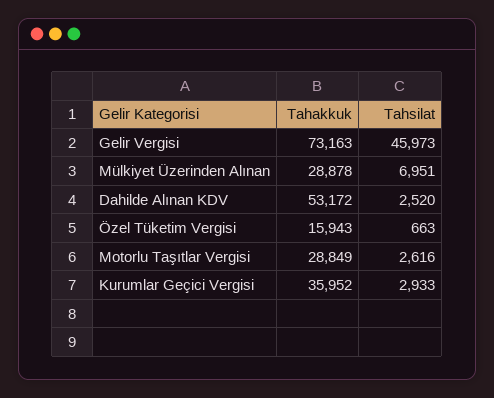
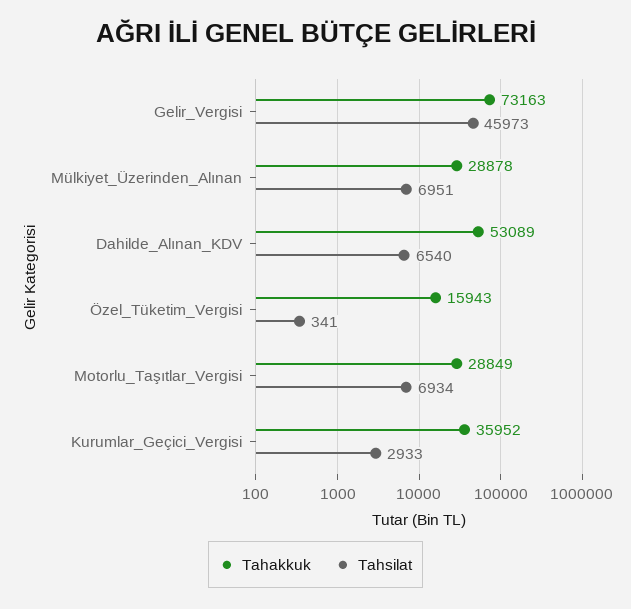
Tahakkuk, Dahilde Alınan KDV: 53172 -> 53089
Tahsilat, Dahilde Alınan KDV: 2520 -> 6540
Tahsilat, Özel Tüketim Vergisi: 663 -> 341
Tahsilat, Motorlu Taşıtlar Vergisi: 2616 -> 6934

